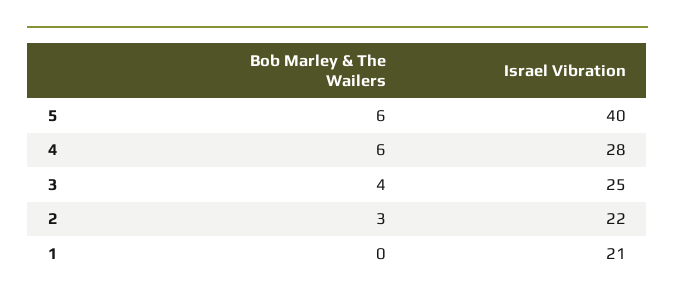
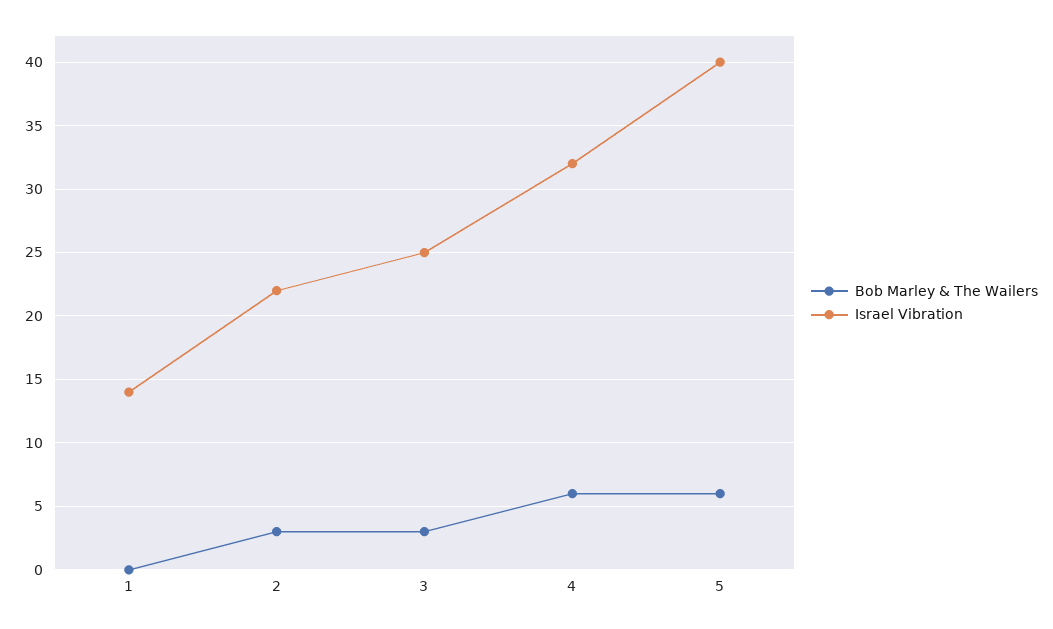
Israel Vibration, 4: 28 -> 32
Bob Marley & The Wailers, 3: 4 -> 3
Israel Vibration, 1: 21 -> 14

